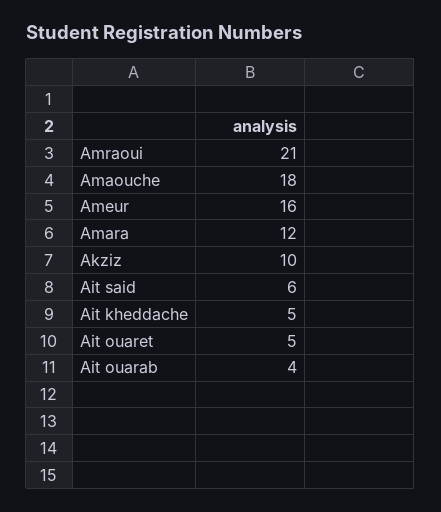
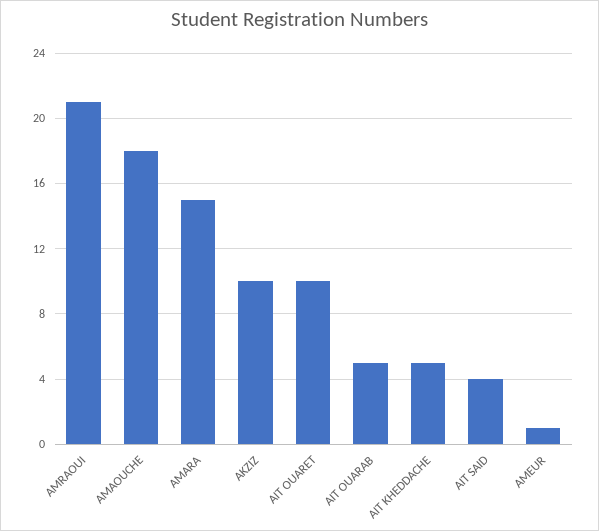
Ameur: 16 -> 1
Amara: 12 -> 15
Ait said: 6 -> 4
Ait ouaret: 5 -> 10
Ait ouarab: 4 -> 5

